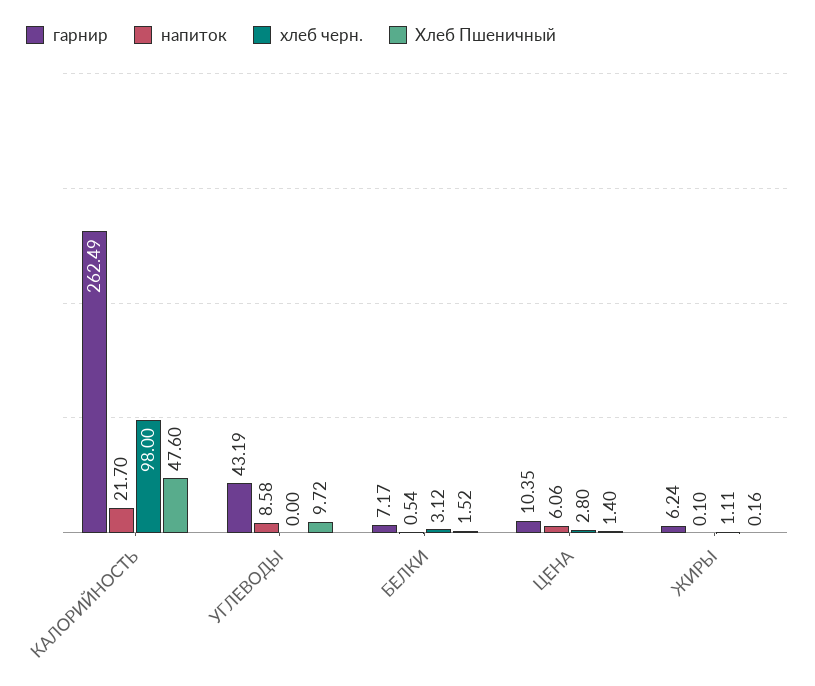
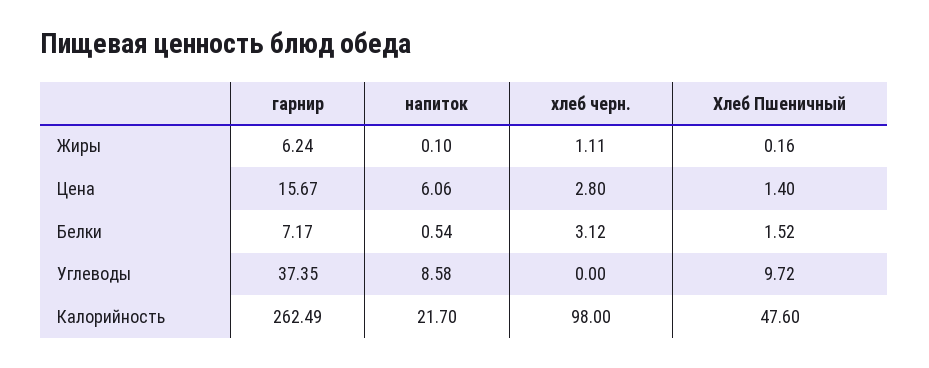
гарнир, УГЛЕВОДЫ: 43.19 -> 37.35
гарнир, ЦЕНА: 10.35 -> 15.67

